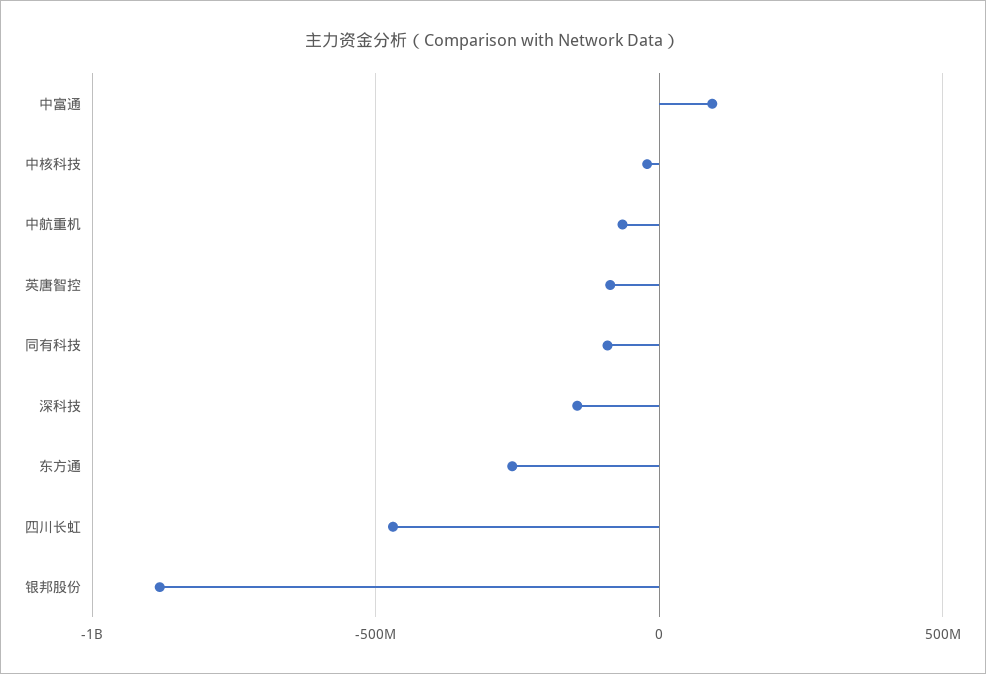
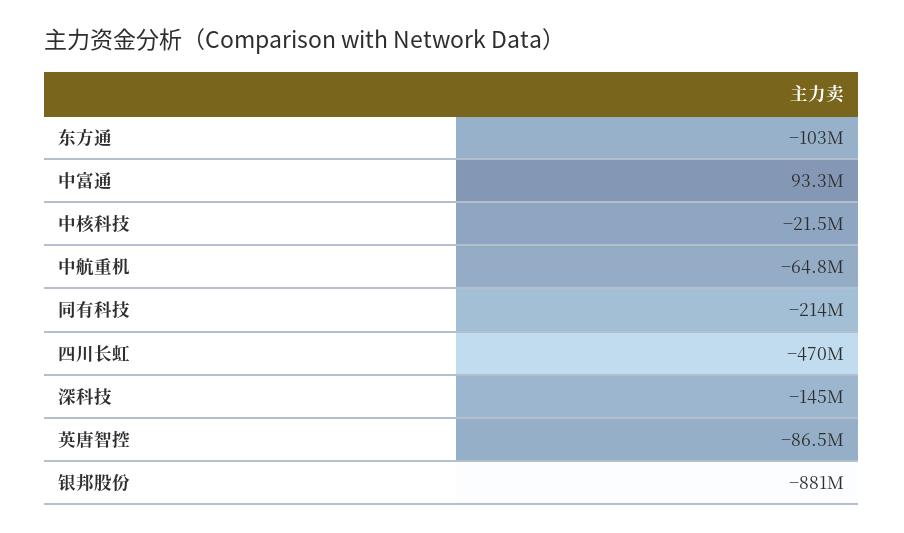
同有科技: -100000000 -> -214000000
东方通: -250000000 -> -103000000

